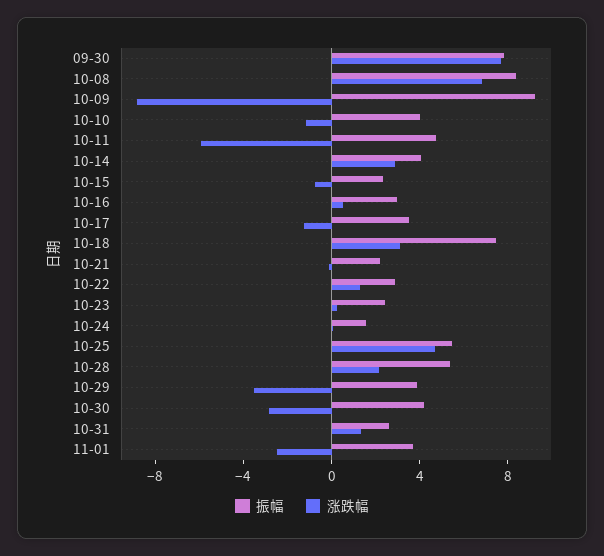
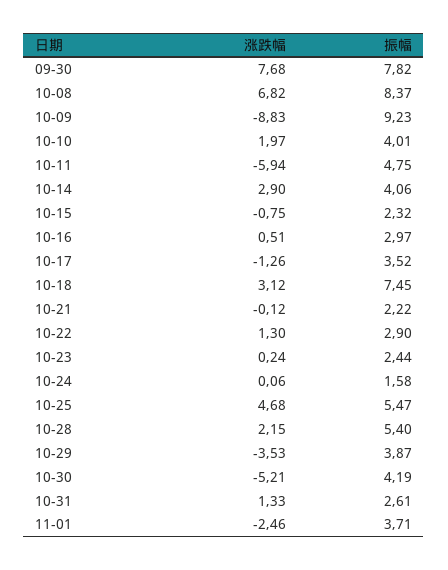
涨跌幅, 10-10: -1 -> 1.97
涨跌幅, 10-30: -3 -> -5.21

